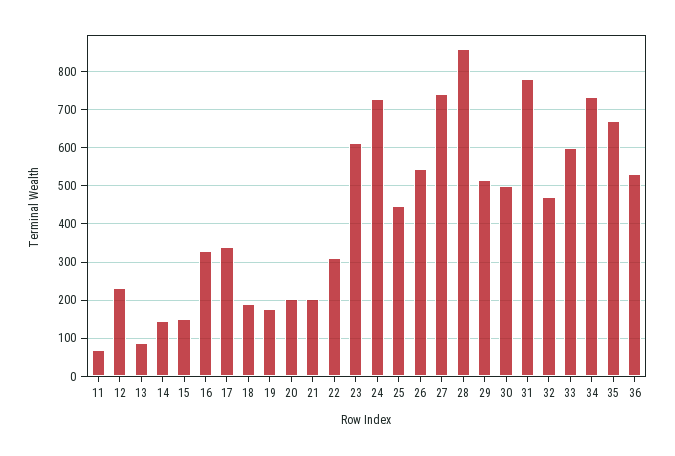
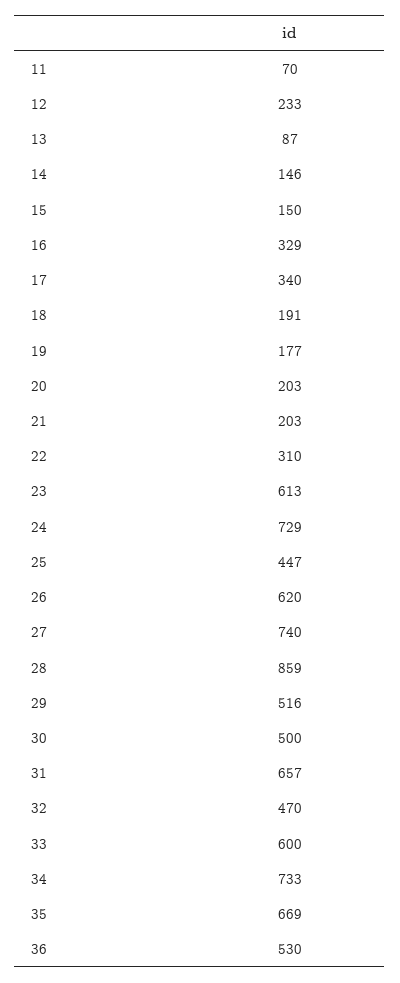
26: 540 -> 620
31: 780 -> 657

